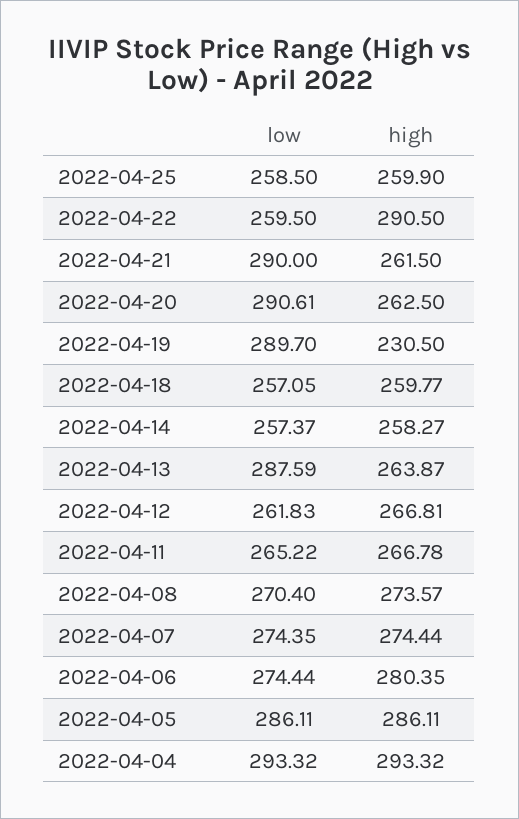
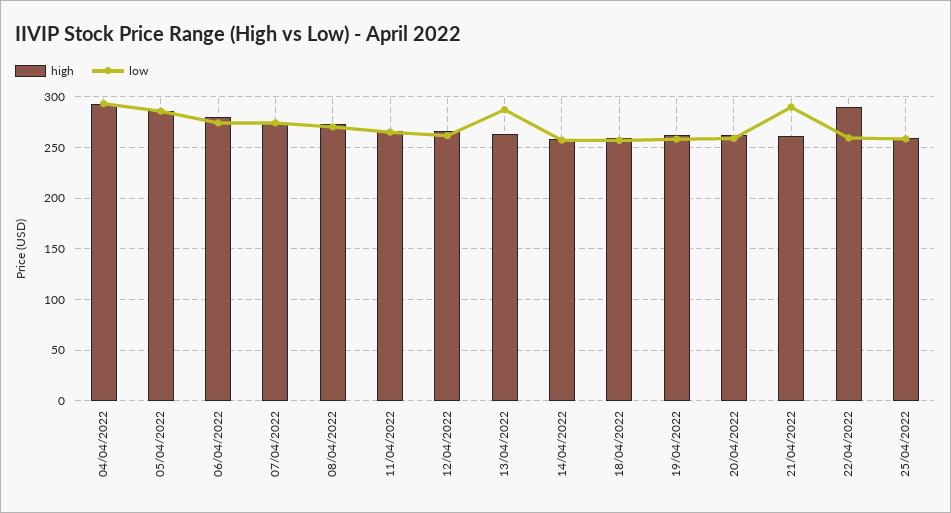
low, 2022-04-20: 290.61 -> 260
low, 2022-04-19: 289.7 -> 260
high, 2022-04-19: 230.5 -> 260

